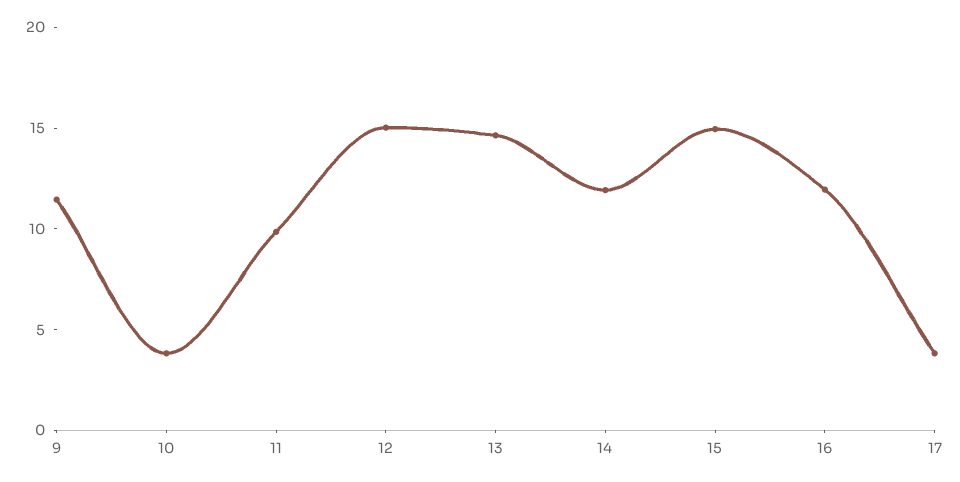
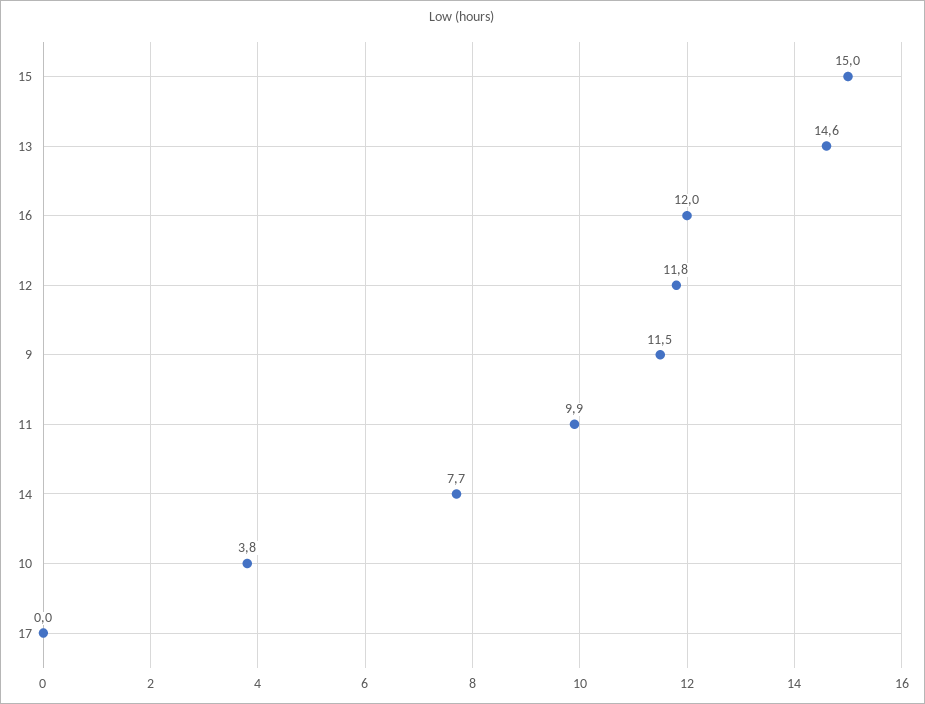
12: 15 -> 11.8
14: 12 -> 7.7
17: 4 -> 0

